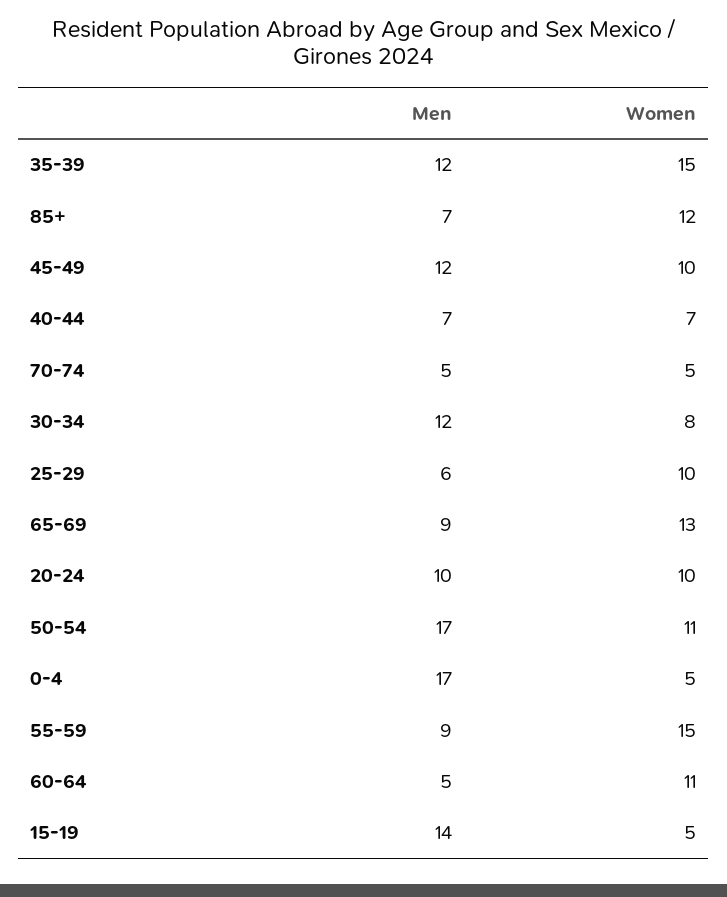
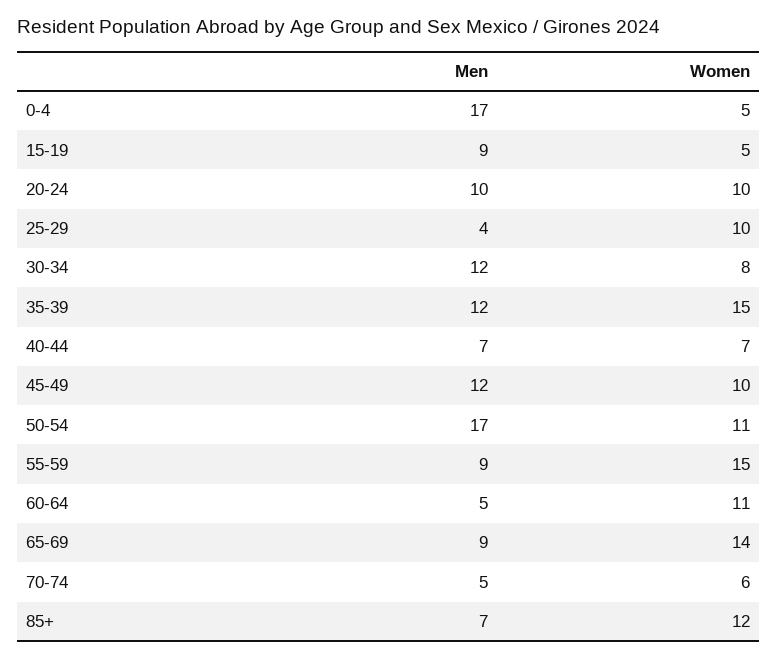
Women, 70-74: 5 -> 6
Men, 25-29: 6 -> 4
Women, 65-69: 13 -> 14
Men, 15-19: 14 -> 9

